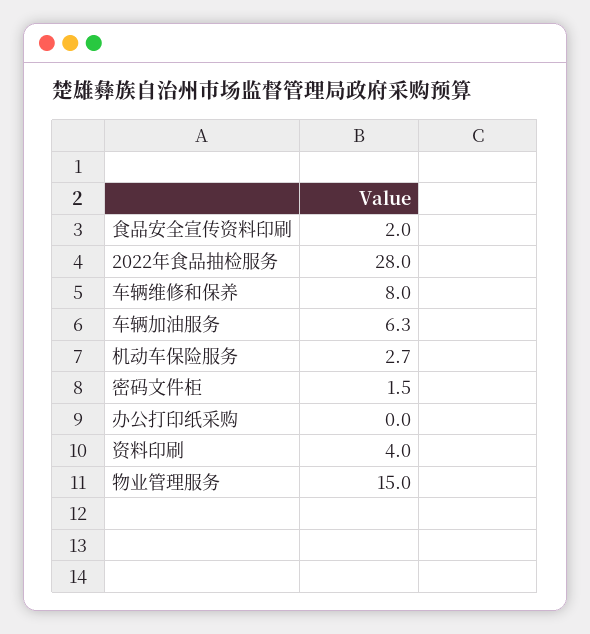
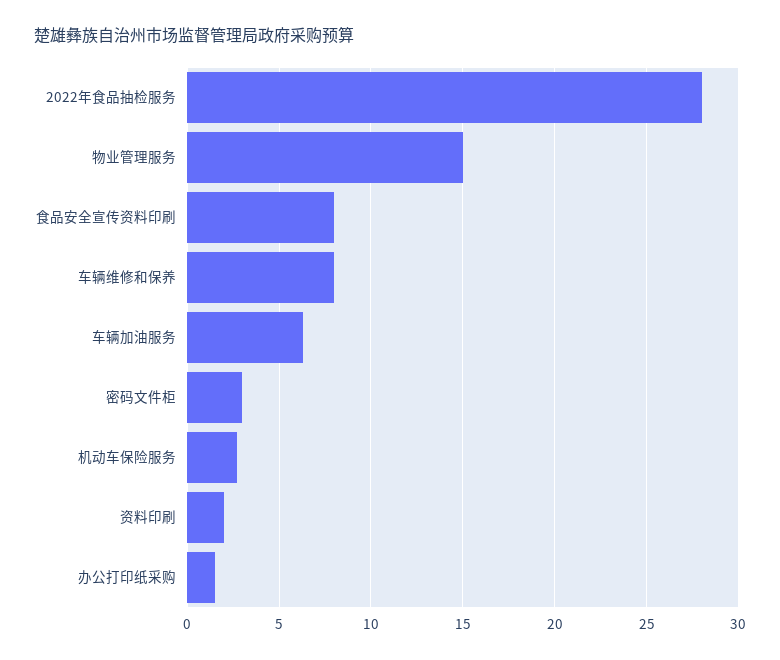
食品安全宣传资料印刷: 2 -> 8
密码文件柜: 1.5 -> 3
办公打印纸采购: 0 -> 1.5
资料印刷: 4 -> 2

